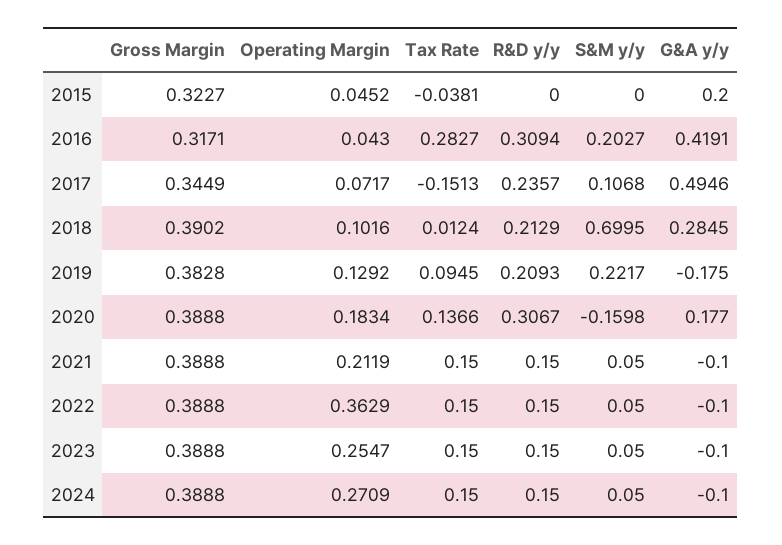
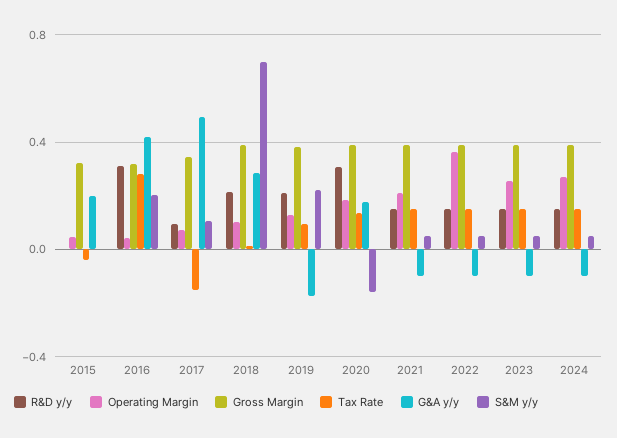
R&D y/y, 2017: 0.2357 -> 0.1

